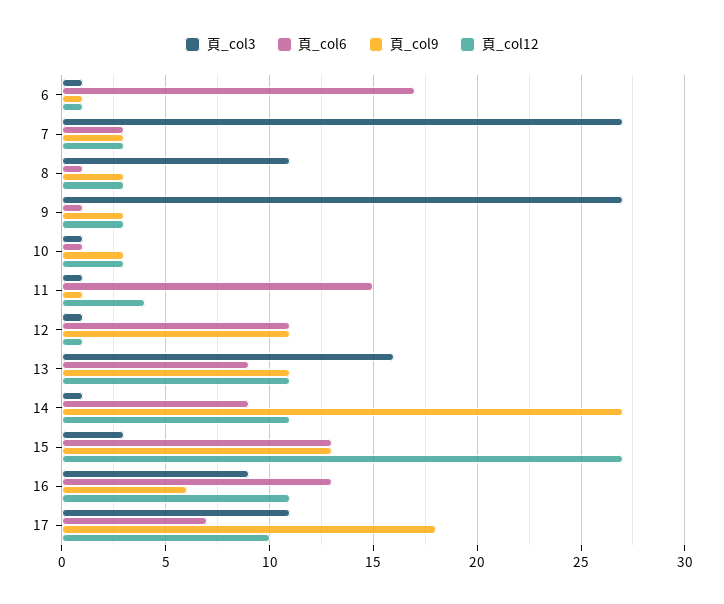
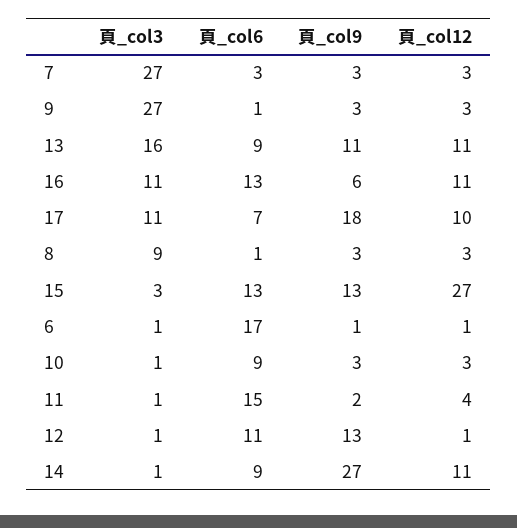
頁_col3, 8: 11 -> 9
頁_col6, 10: 1 -> 9
頁_col9, 11: 1 -> 2
頁_col9, 12: 11 -> 13
頁_col3, 16: 9 -> 11

